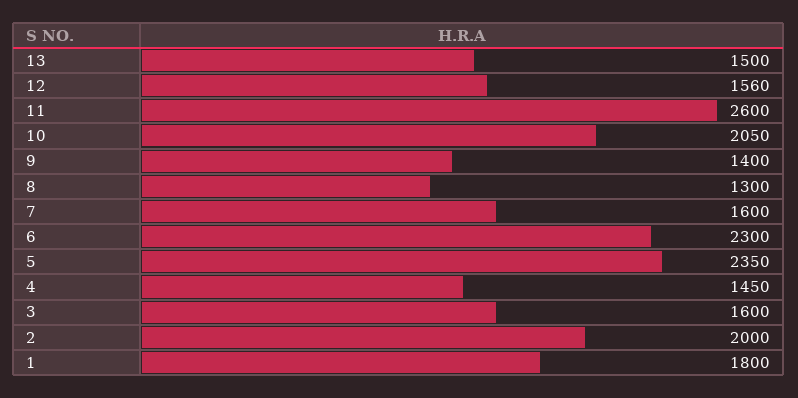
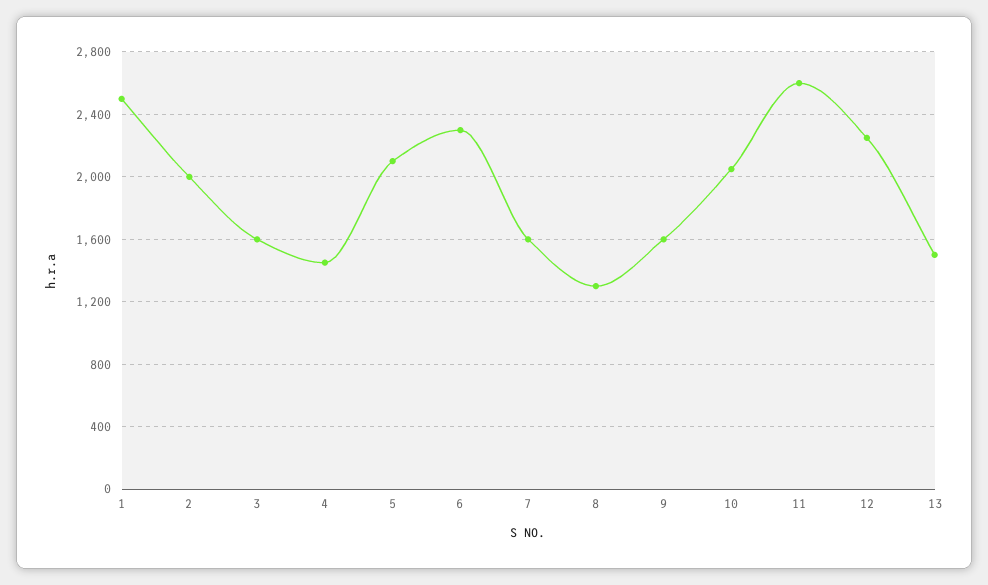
12: 1560 -> 2250
9: 1400 -> 1600
5: 2350 -> 2100
1: 1800 -> 2500

